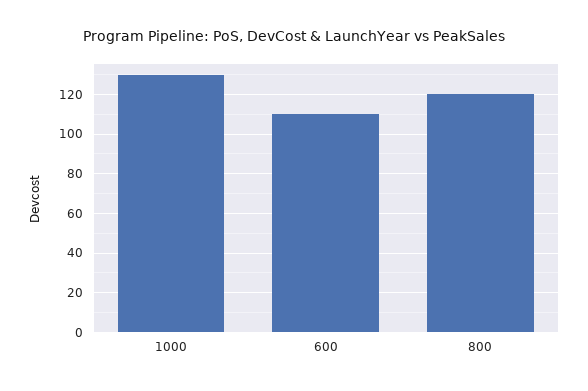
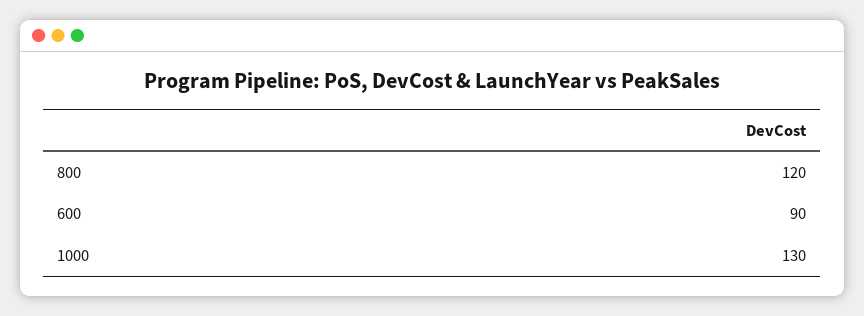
600: 110 -> 90

